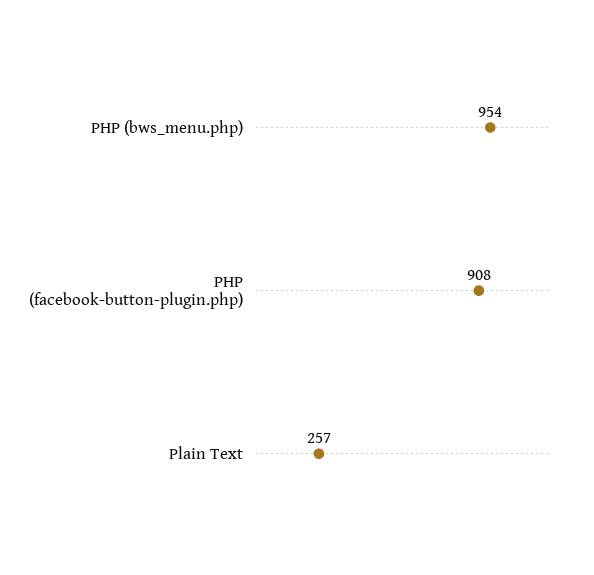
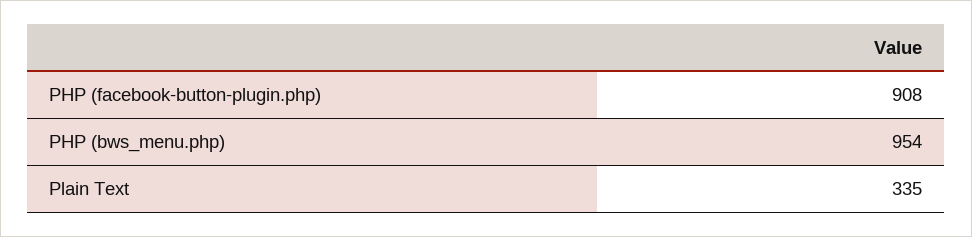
Plain Text: 257 -> 335

